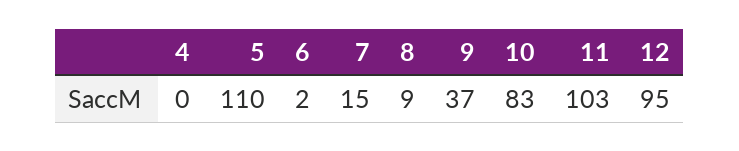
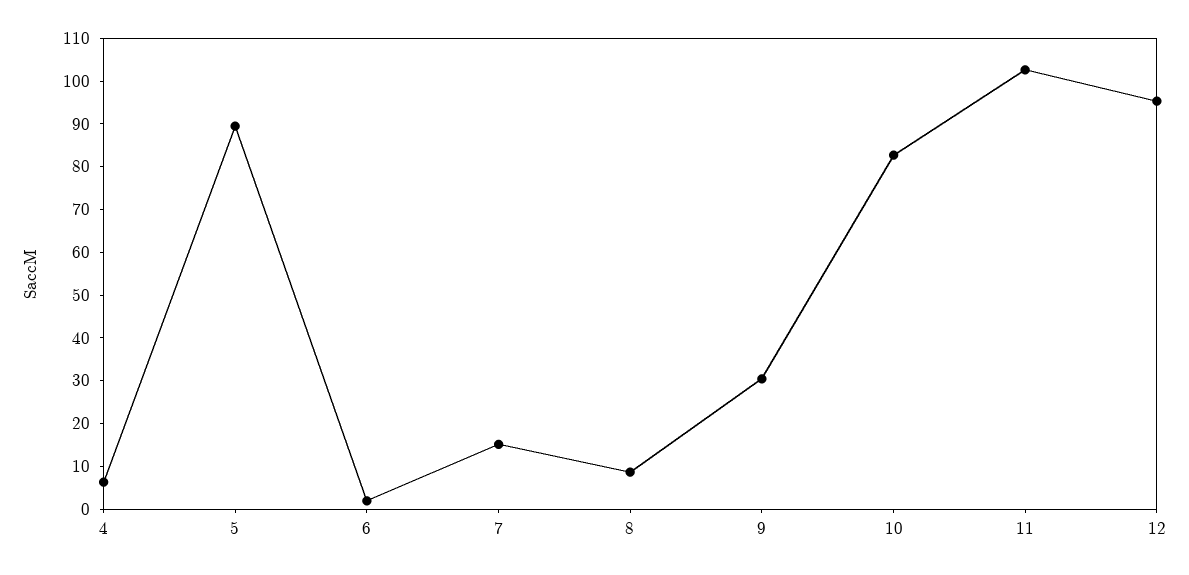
4: 0 -> 6
5: 110 -> 90
9: 37 -> 30

